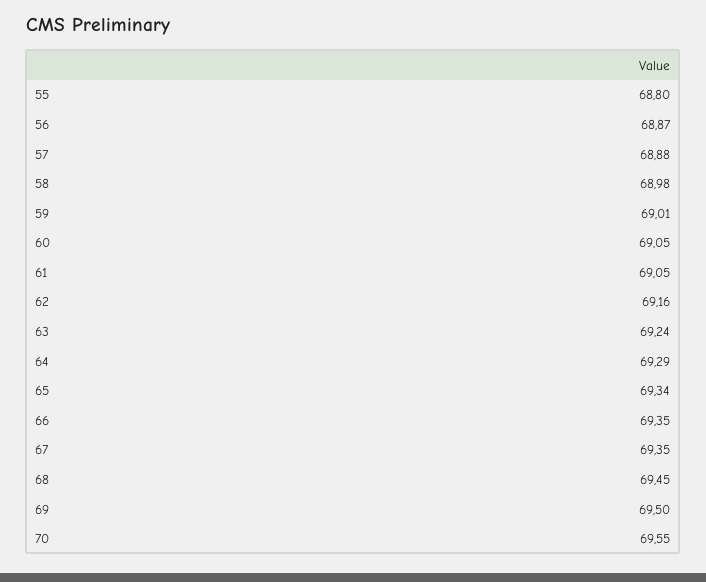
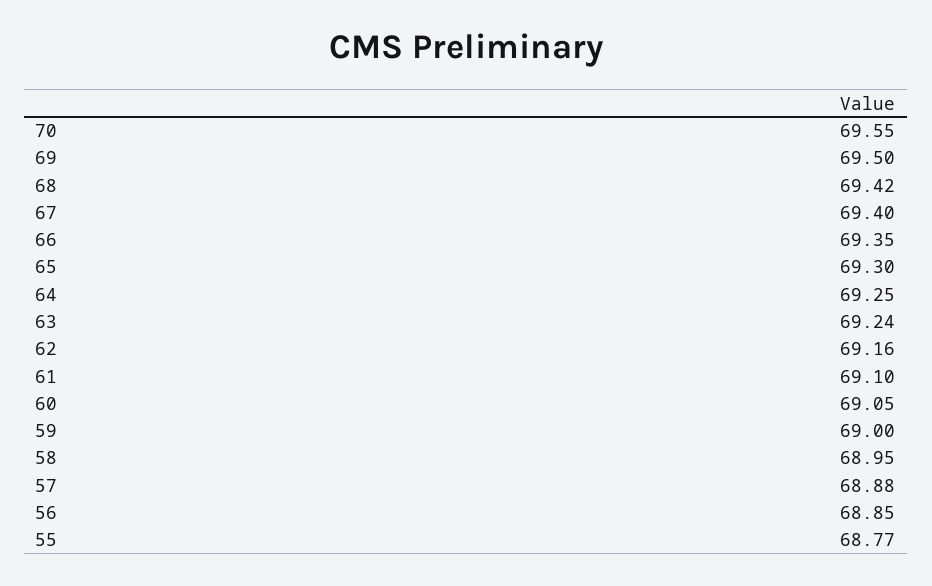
55: 68.8 -> 68.77
56: 68.87 -> 68.85
58: 68.98 -> 68.95
59: 69.01 -> 69
61: 69.05 -> 69.1
64: 69.29 -> 69.25
65: 69.34 -> 69.3
67: 69.35 -> 69.4
68: 69.45 -> 69.42

